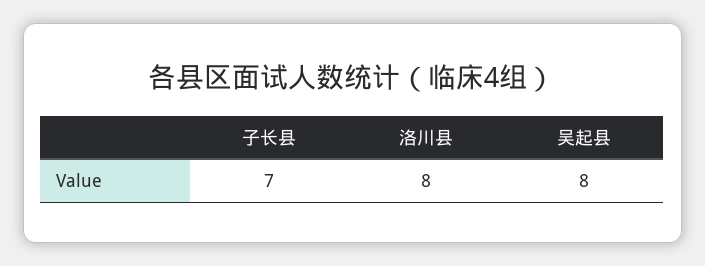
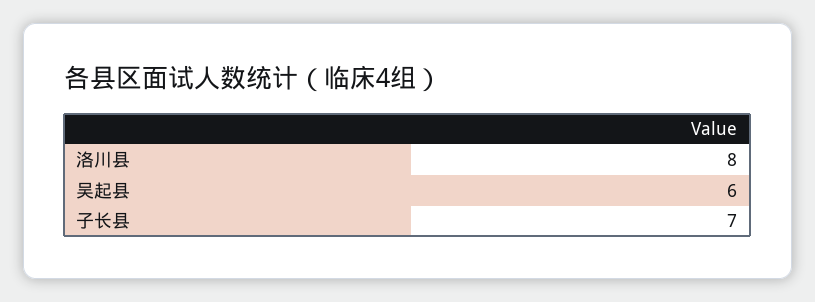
吴起县: 8 -> 6

